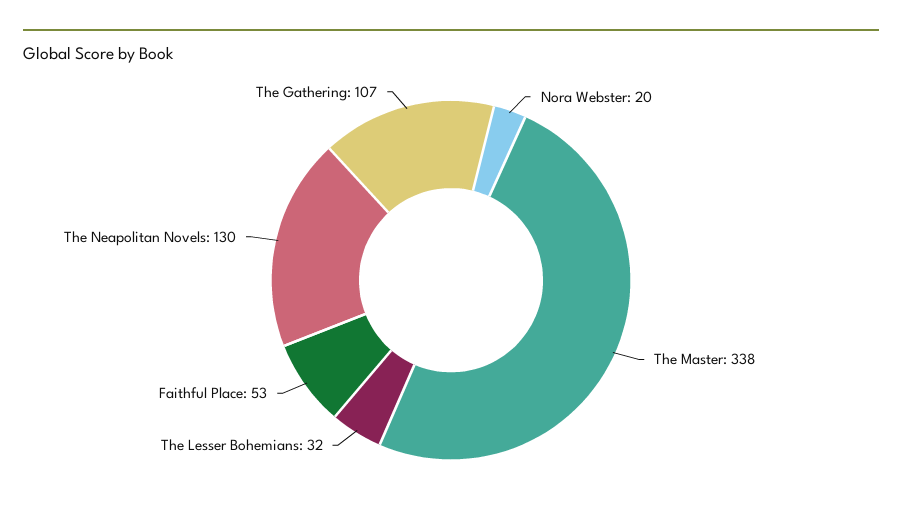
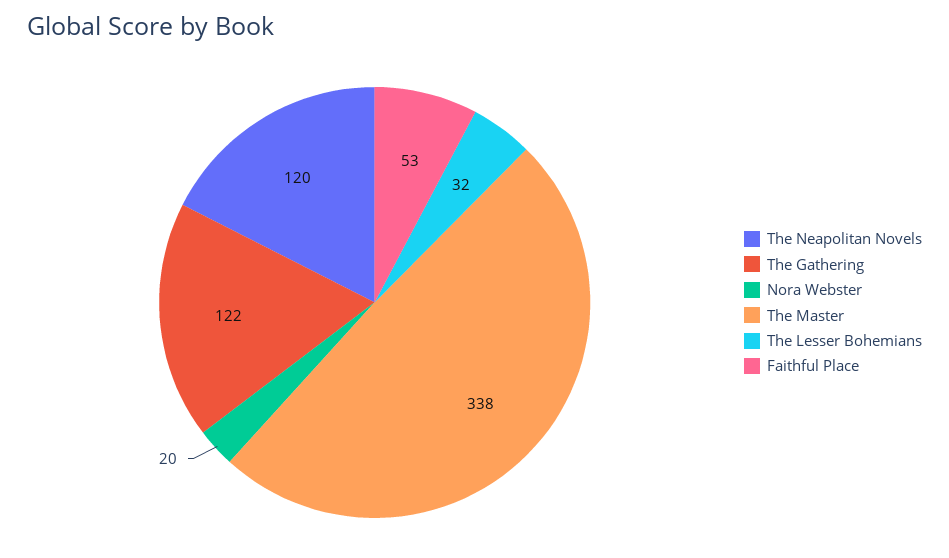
The Neapolitan Novels: 130 -> 120
The Gathering: 107 -> 122

